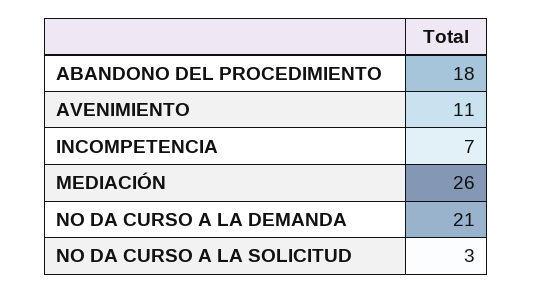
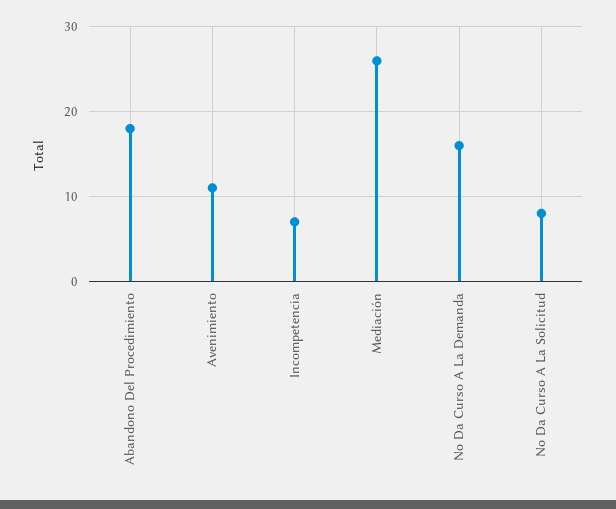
NO DA CURSO A LA DEMANDA: 21 -> 16
NO DA CURSO A LA SOLICITUD: 3 -> 8

